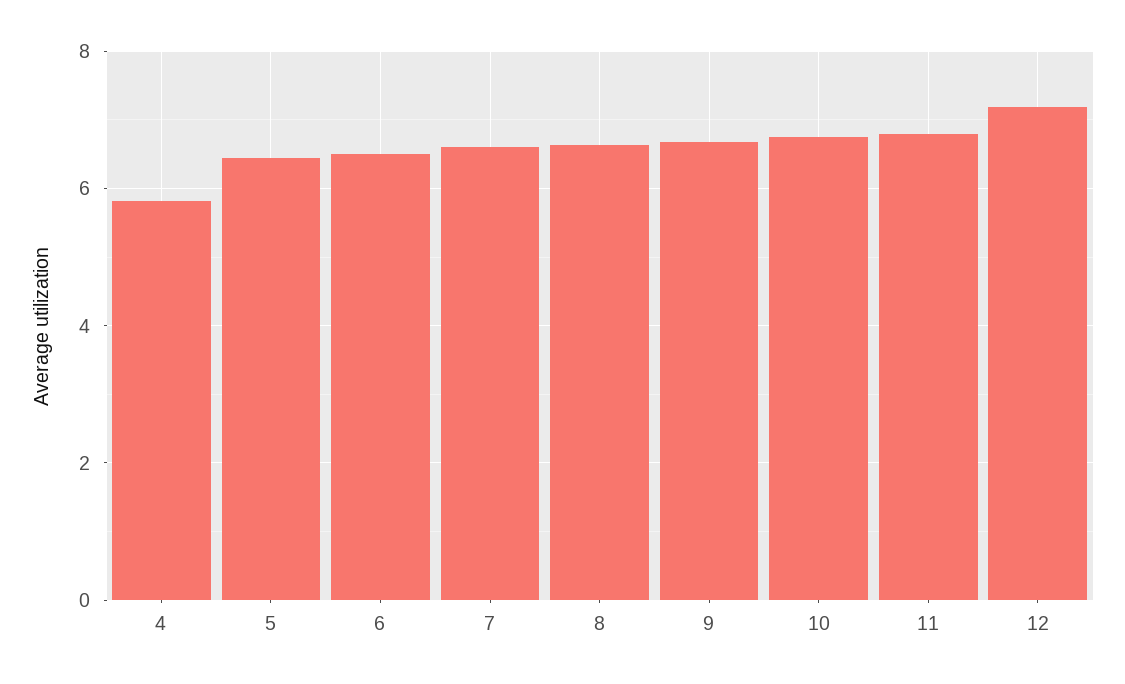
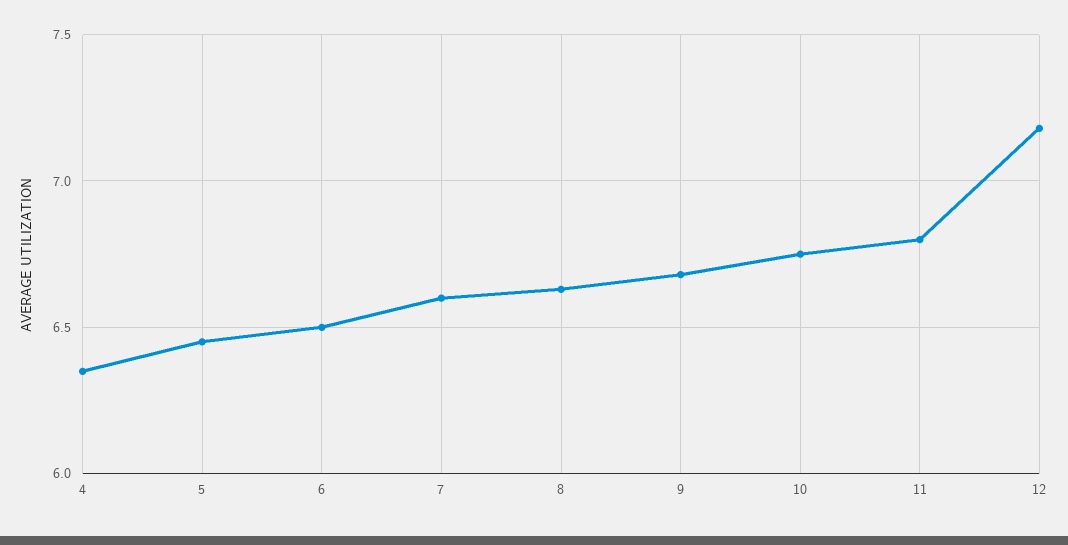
4: 5.8 -> 6.35

